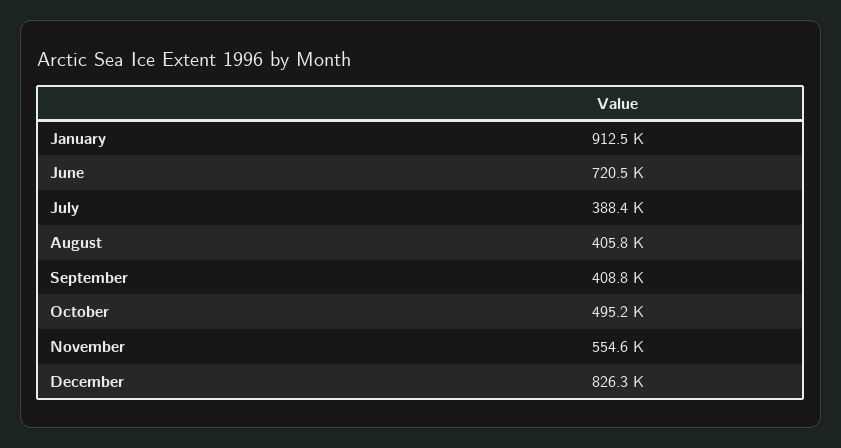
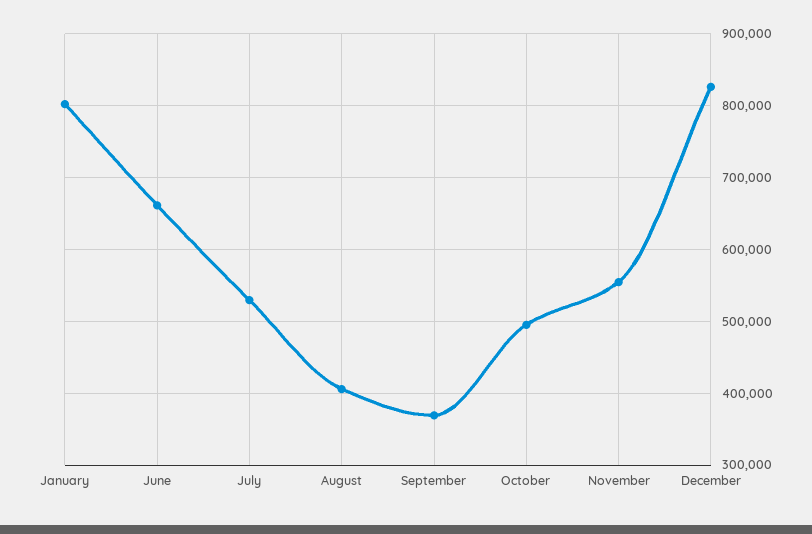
January: 912500 -> 800000
June: 720500 -> 660000
July: 388400 -> 530000
September: 408800 -> 370000

